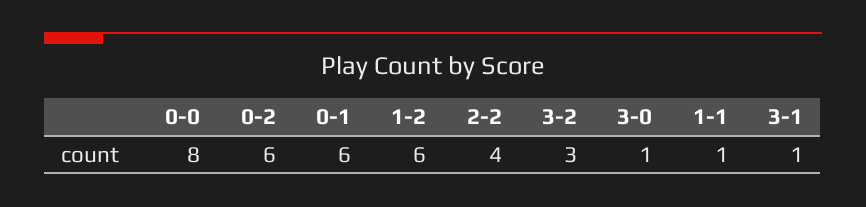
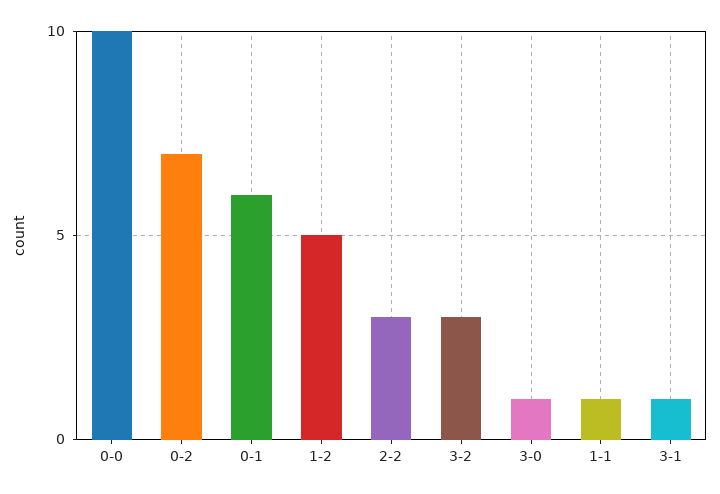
0-0: 8 -> 10
0-2: 6 -> 7
1-2: 6 -> 5
2-2: 4 -> 3

